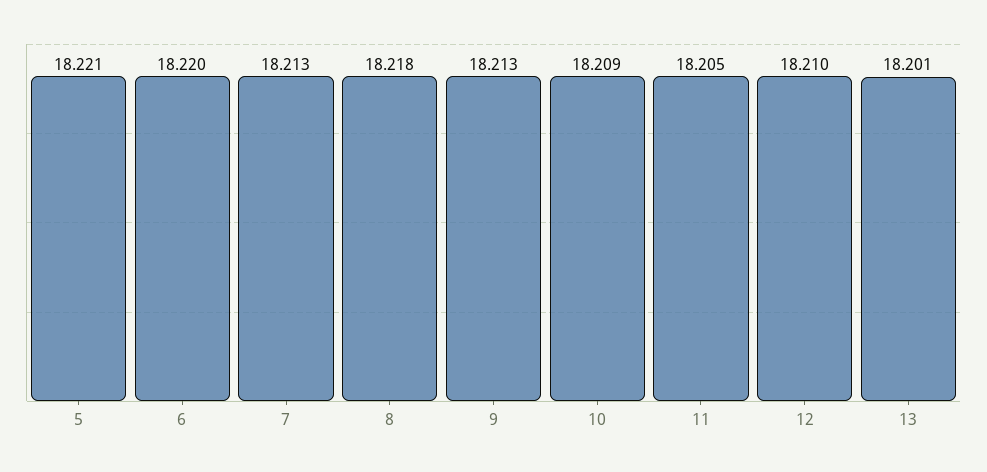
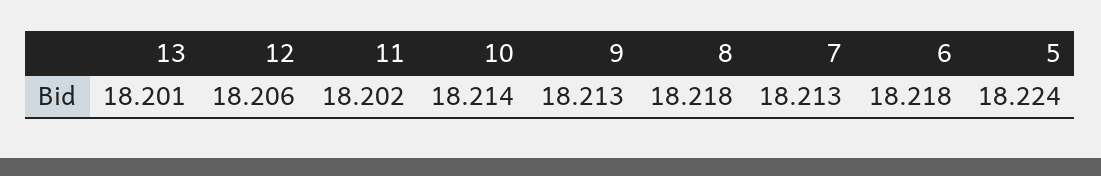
5: 18.221 -> 18.224
6: 18.22 -> 18.218
10: 18.209 -> 18.214
11: 18.205 -> 18.202
12: 18.21 -> 18.206

